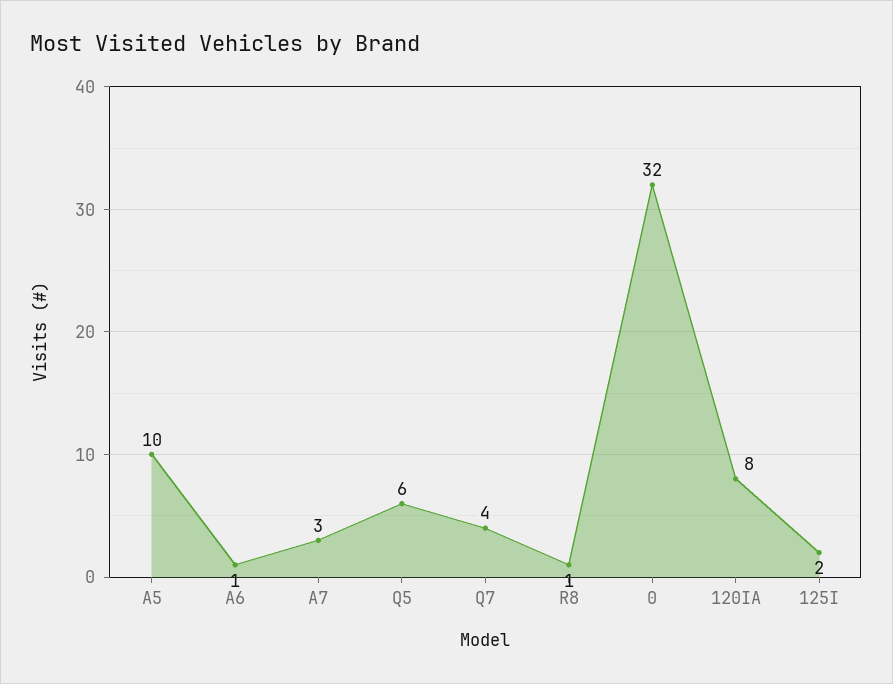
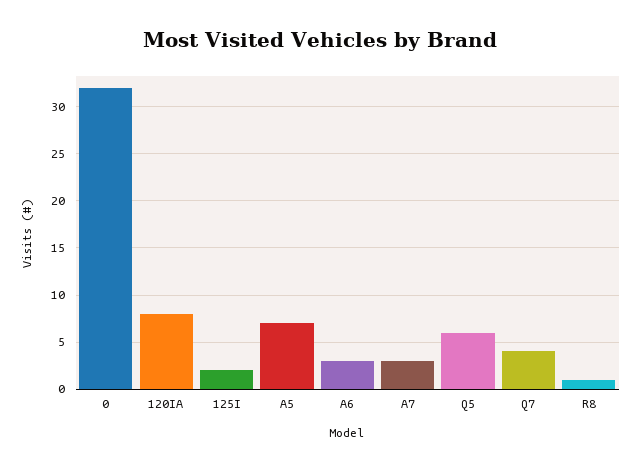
A5: 10 -> 7
A6: 1 -> 3

